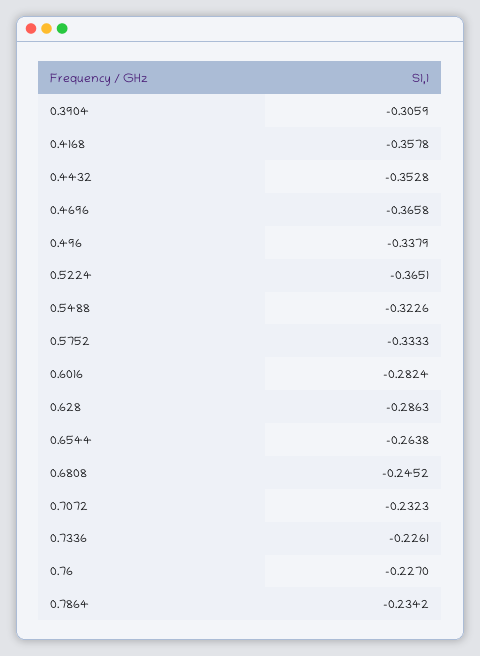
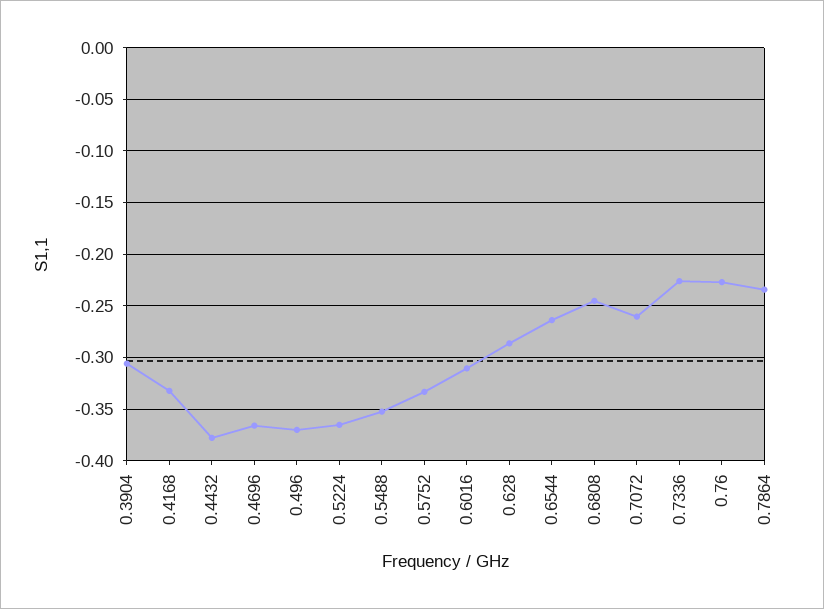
0.4168: -0.3578 -> -0.33
0.4432: -0.3528 -> -0.38
0.496: -0.3379 -> -0.37
0.5488: -0.3226 -> -0.35
0.6016: -0.2824 -> -0.31
0.7072: -0.2323 -> -0.26

